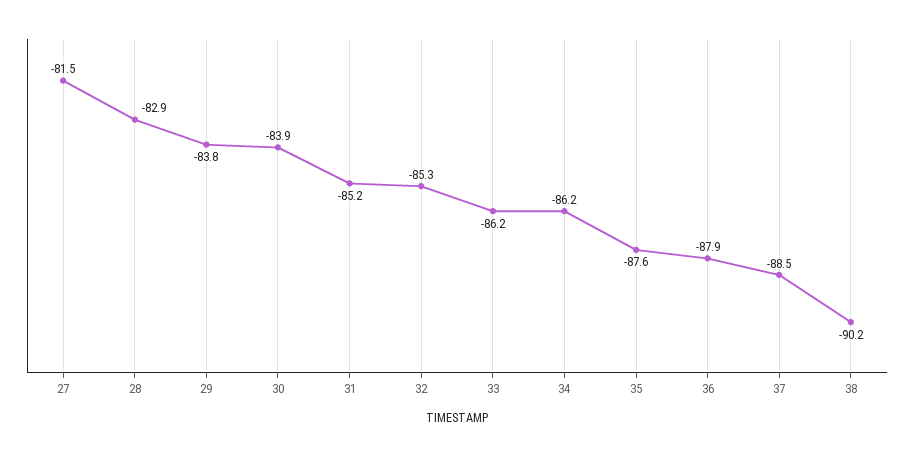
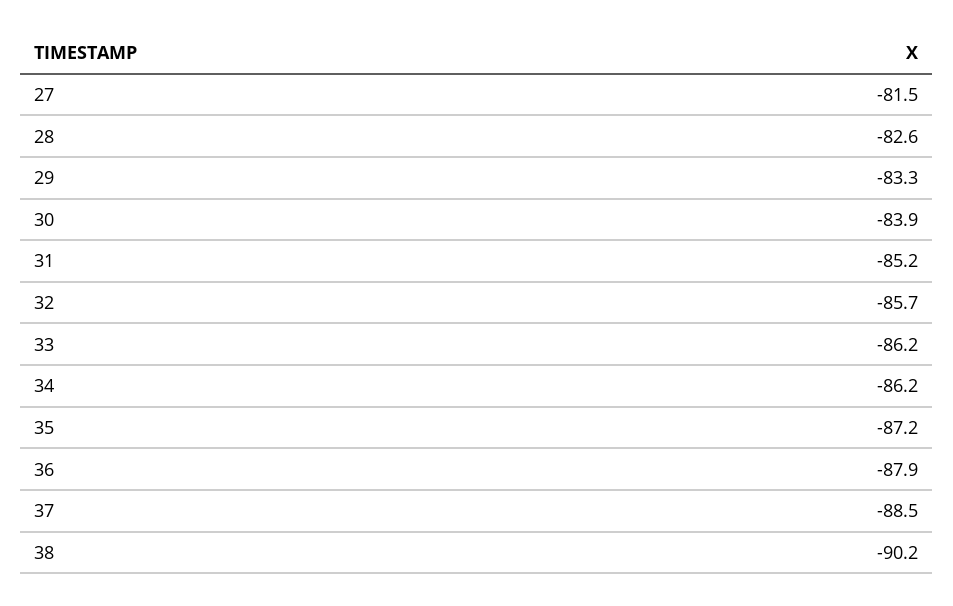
28: -82.9 -> -82.6
29: -83.8 -> -83.3
32: -85.3 -> -85.7
35: -87.6 -> -87.2

